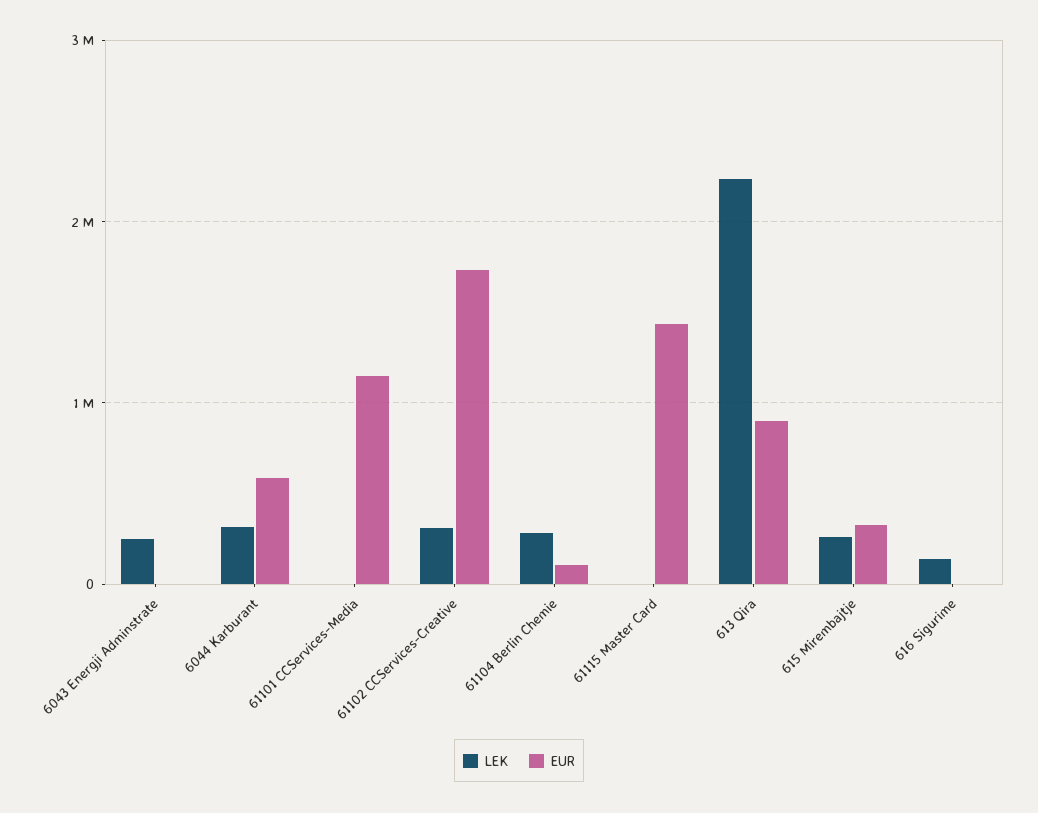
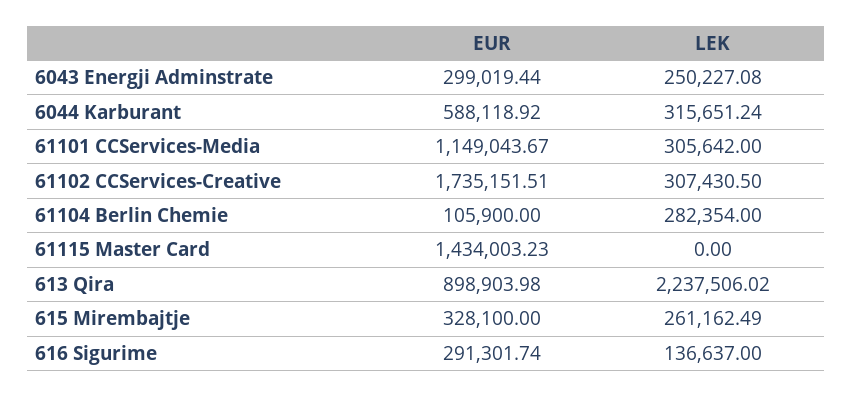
EUR, 6043 Energji Adminstrate: 0 -> 299019.44
LEK, 61101 CCServices-Media: 0 -> 305642
EUR, 616 Sigurime: 0 -> 291301.74

